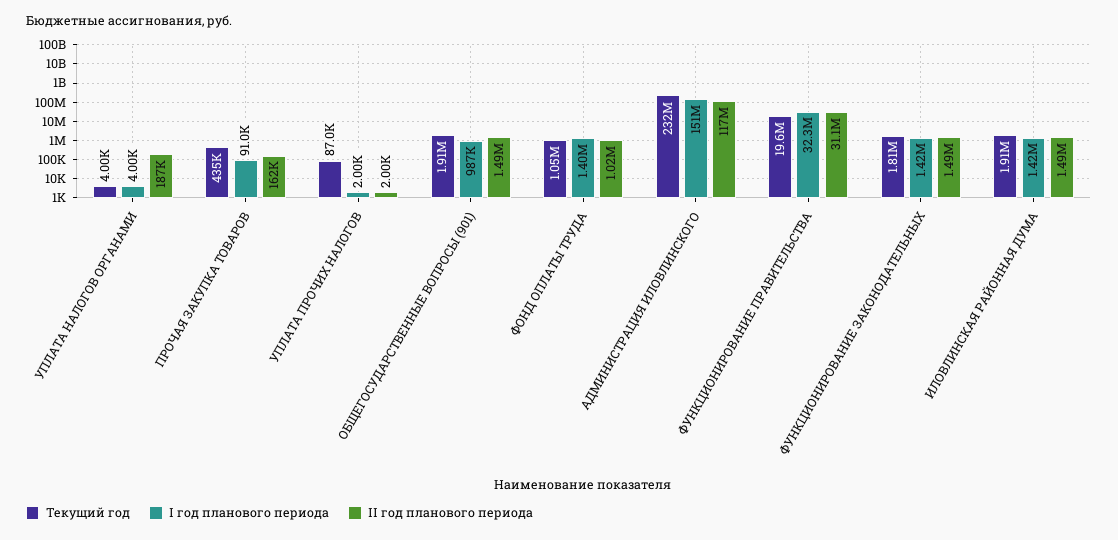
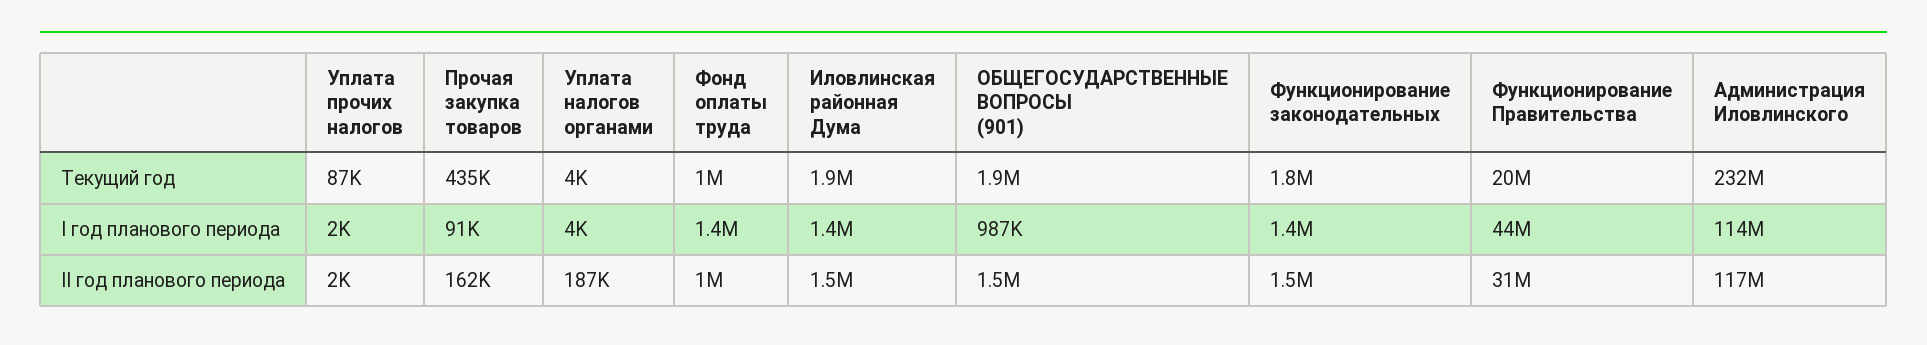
I год планового периода, АДМИНИСТРАЦИЯ ИЛОВЛИНСКОГО: 151000000 -> 114000000
I год планового периода, ФУНКЦИОНИРОВАНИЕ ПРАВИТЕЛЬСТВА: 32300000 -> 44000000

